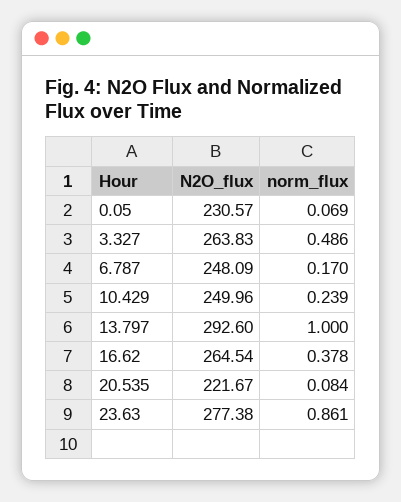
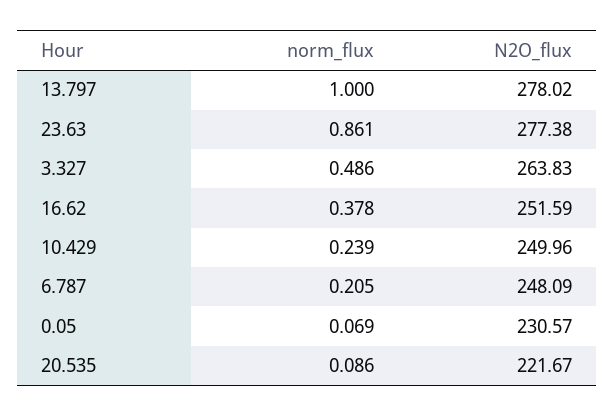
norm_flux, 6.787: 0.17 -> 0.205
N2O_flux, 13.797: 292.6 -> 278.02
N2O_flux, 16.62: 264.54 -> 251.59
norm_flux, 20.535: 0.084 -> 0.086

